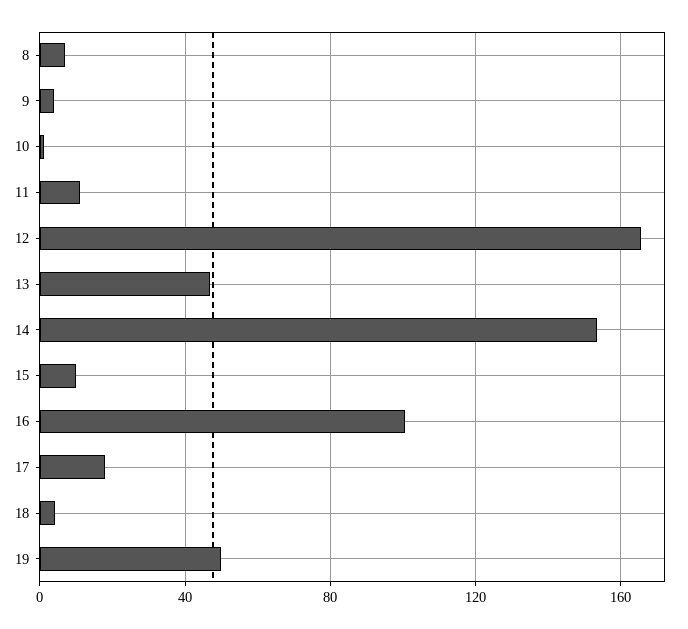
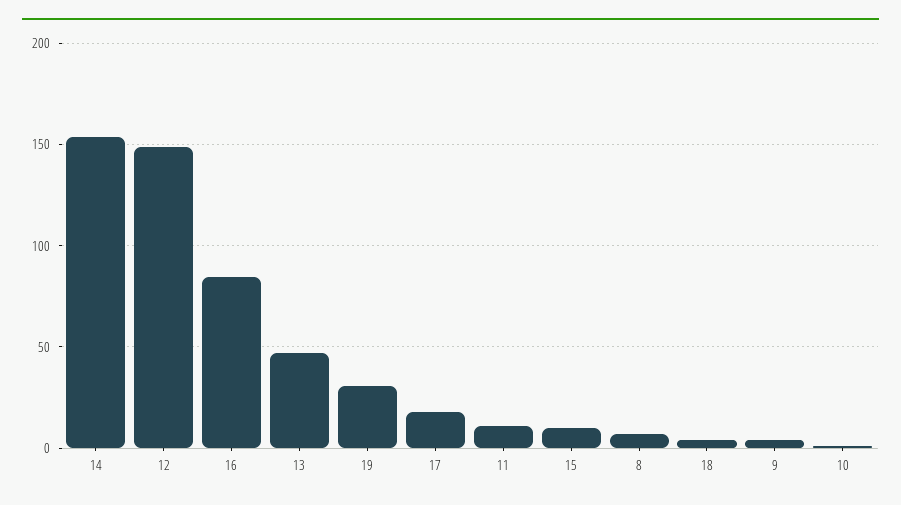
12: 165 -> 150
16: 100 -> 85
19: 50 -> 30

